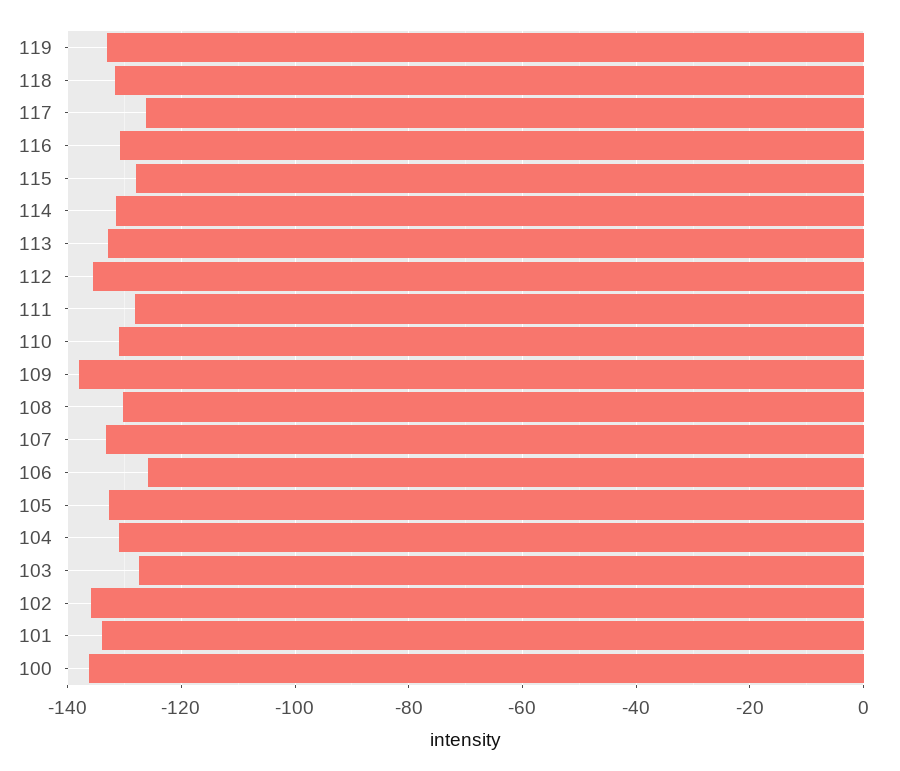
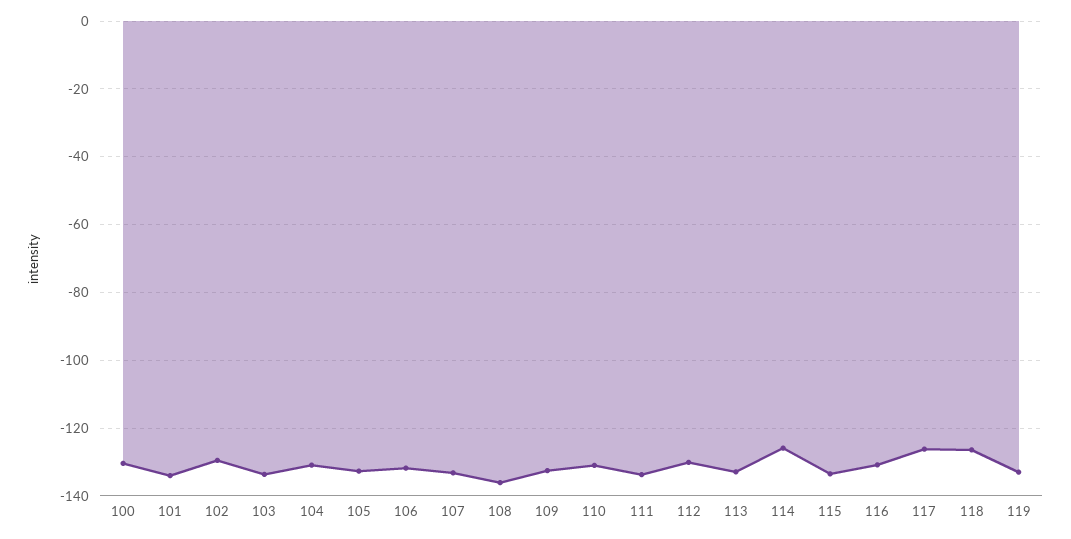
118: -132 -> -126
115: -128 -> -134
114: -132 -> -126
112: -136 -> -130
111: -128 -> -134
109: -138 -> -132
108: -130 -> -136
106: -126 -> -132
103: -128 -> -134
102: -136 -> -130
100: -136 -> -130

